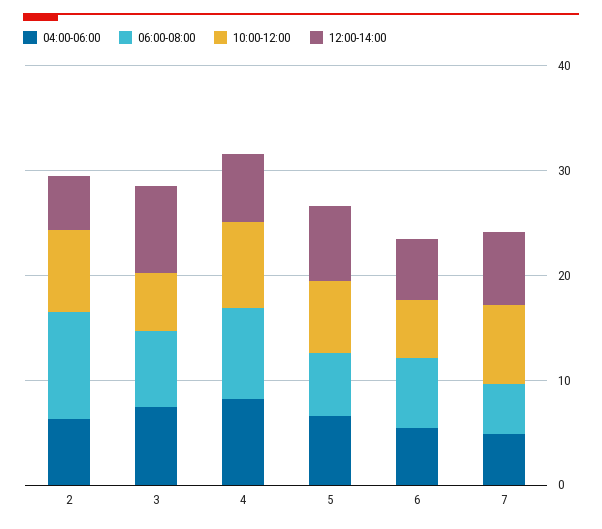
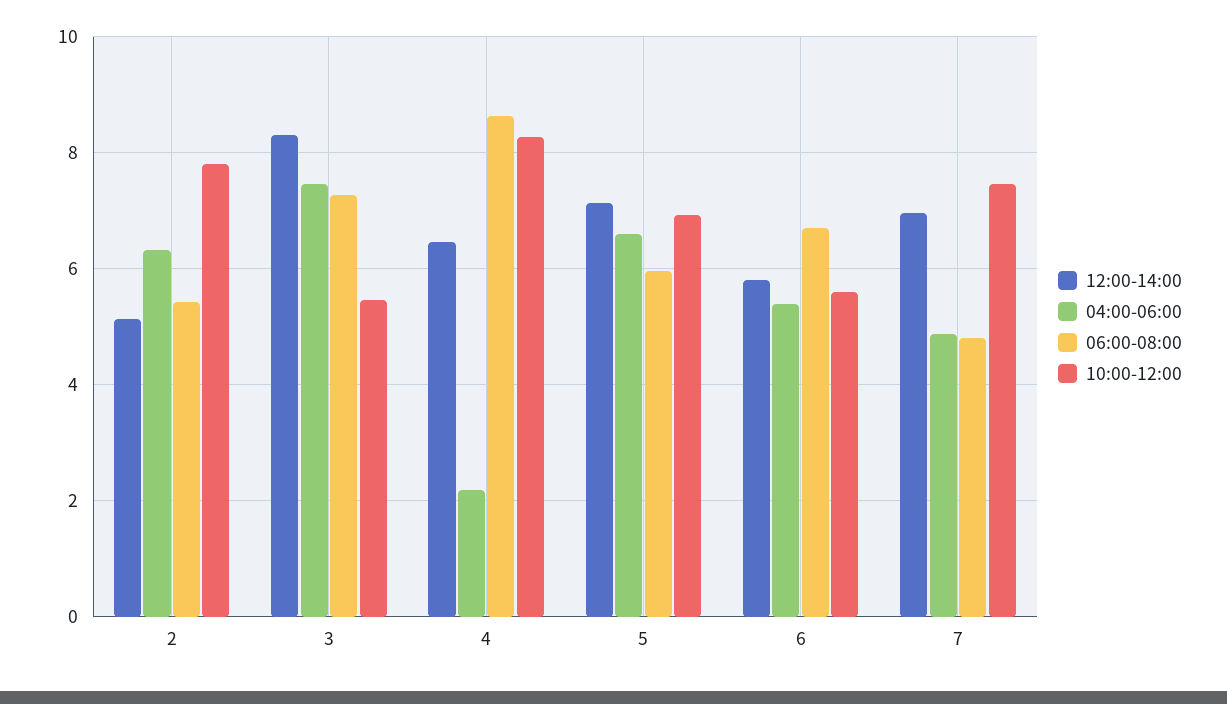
06:00-08:00, 2: 10 -> 5.4
04:00-06:00, 4: 8 -> 2.2

